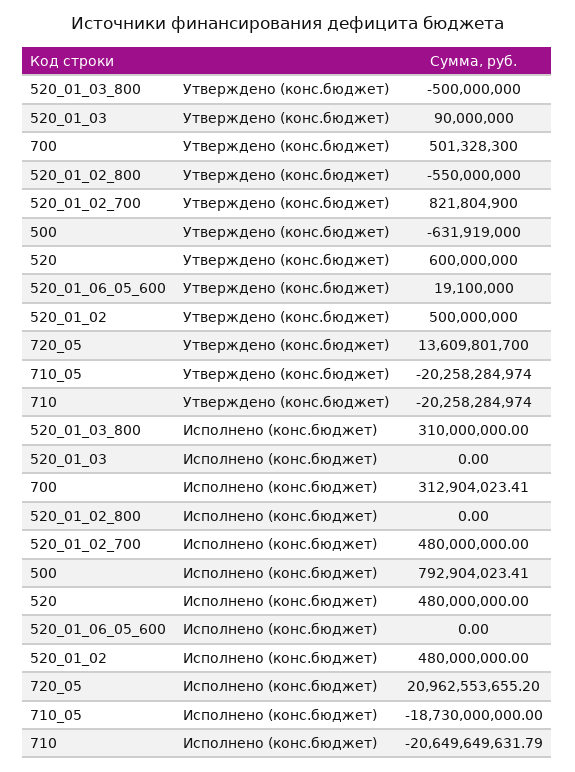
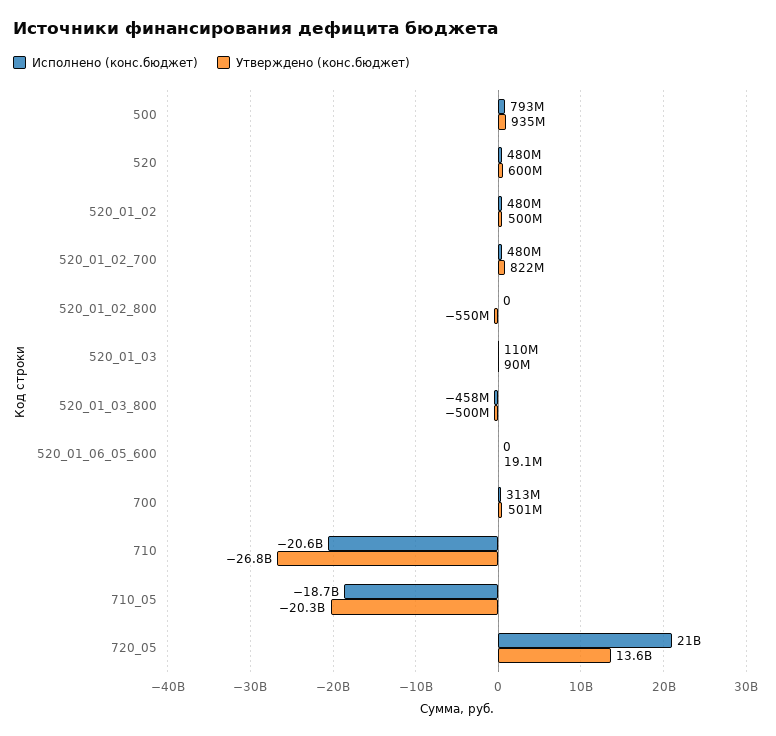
Утверждено (конс.бюджет), 500: -631919000 -> 935000000
Утверждено (конс.бюджет), 710: -20258284974 -> -26800000000
Исполнено (конс.бюджет), 520_01_03_800: 310000000 -> -458000000
Исполнено (конс.бюджет), 520_01_03: 0 -> 110000000

